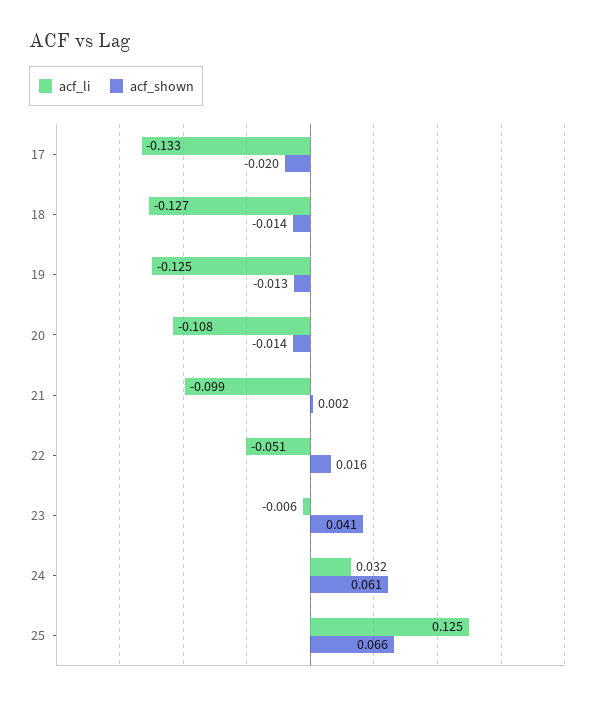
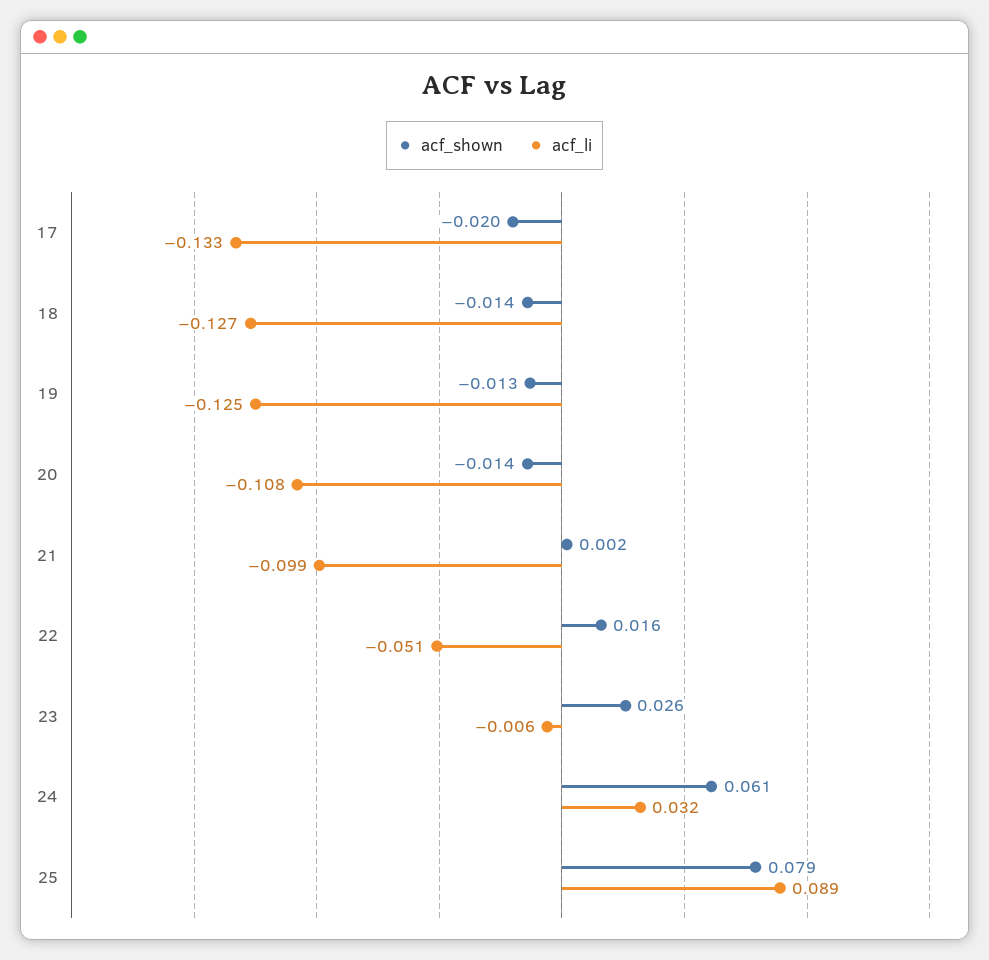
acf_shown, 23: 0.041 -> 0.026
acf_li, 25: 0.125 -> 0.089
acf_shown, 25: 0.066 -> 0.079

